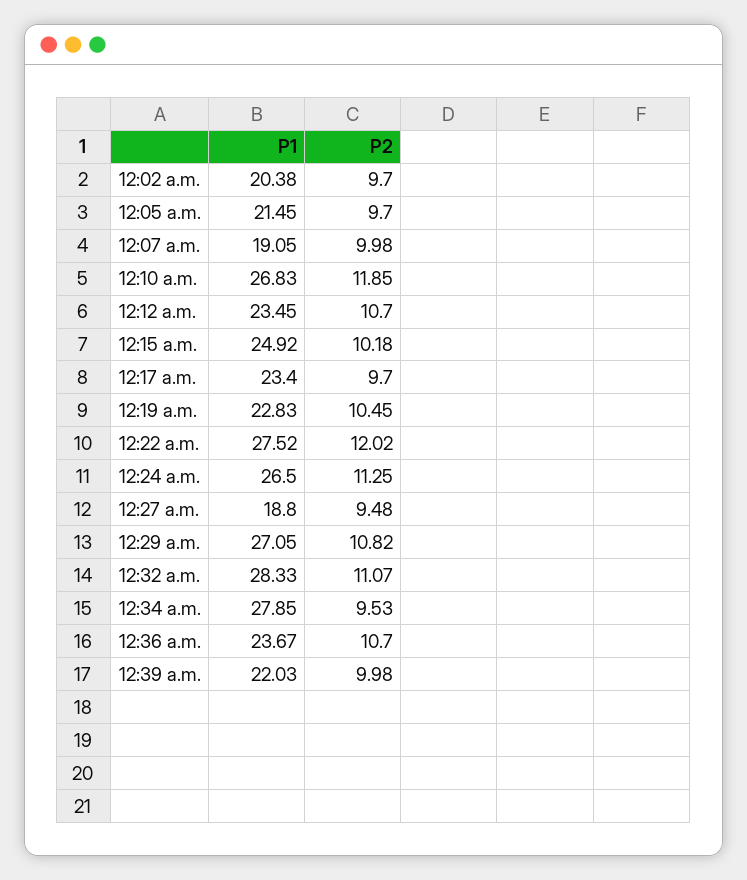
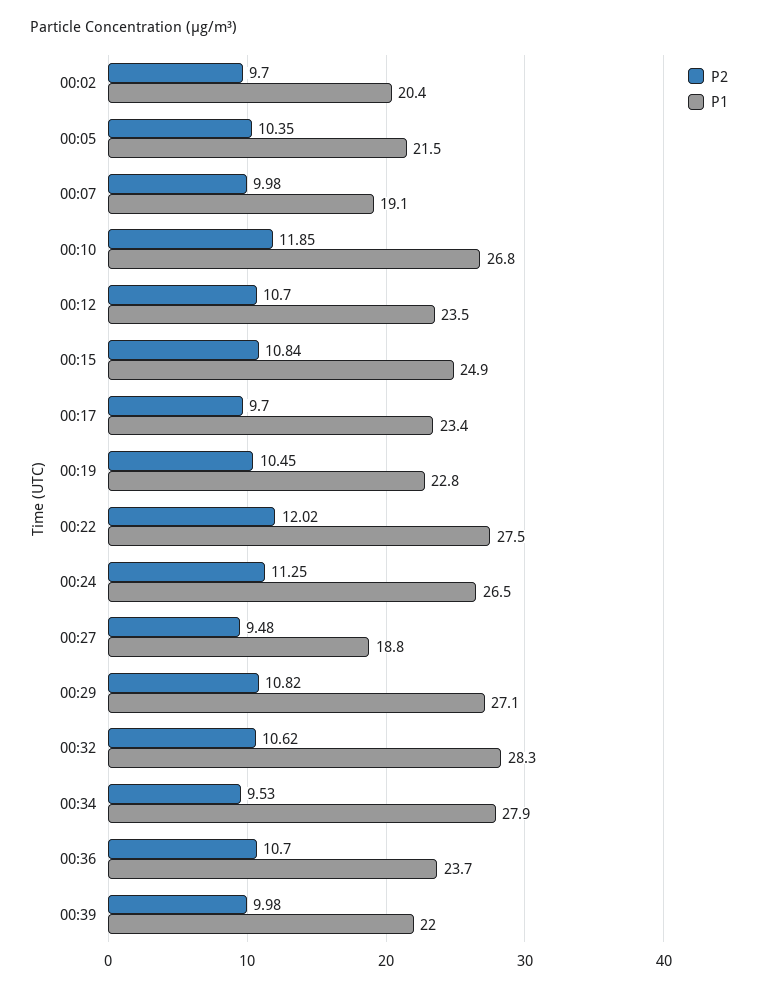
P2, 12:05 a.m.: 9.7 -> 10.35
P2, 12:15 a.m.: 10.18 -> 10.84
P2, 12:32 a.m.: 11.07 -> 10.62

